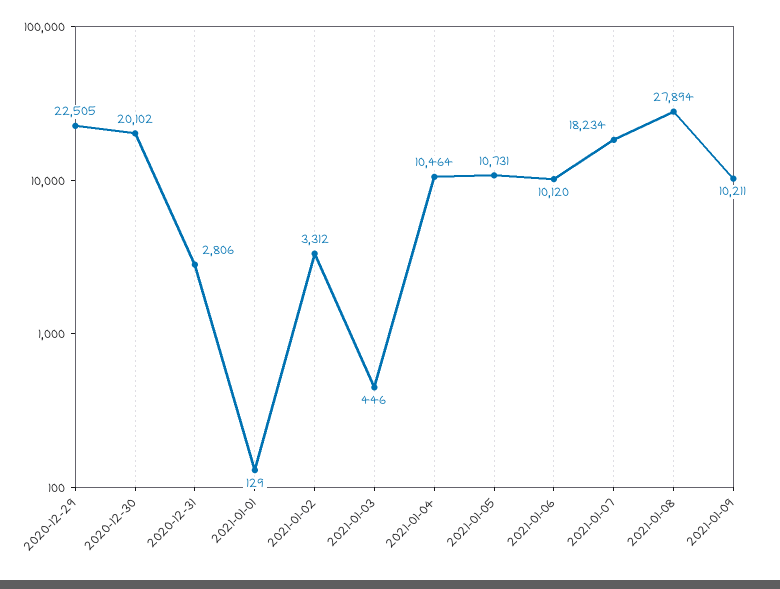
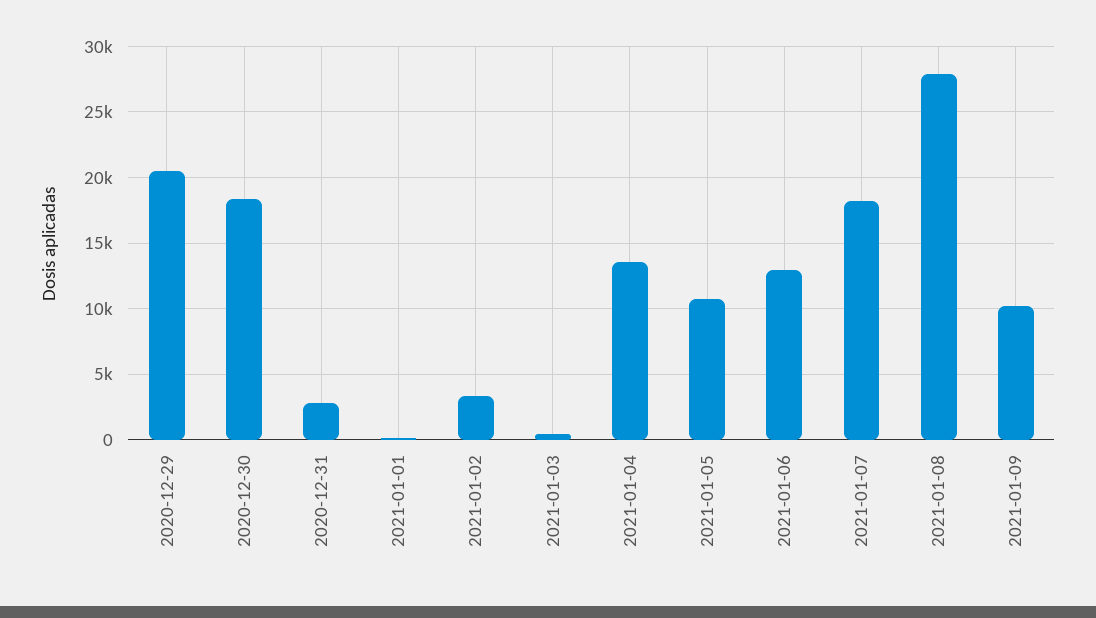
2020-12-29: 22505 -> 20500
2020-12-30: 20102 -> 18500
2021-01-04: 10464 -> 13500
2021-01-06: 10120 -> 13000

